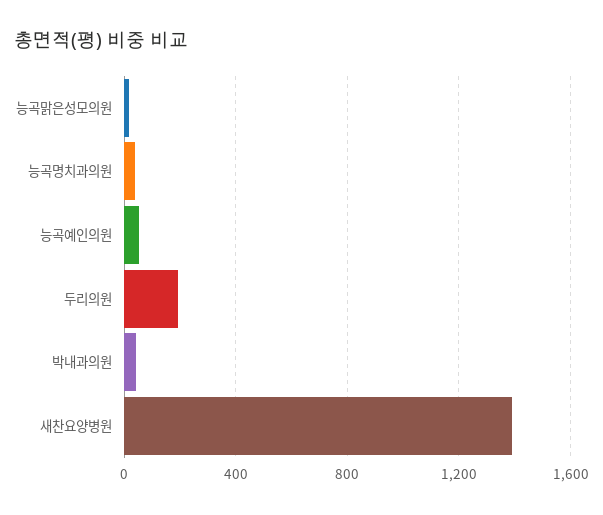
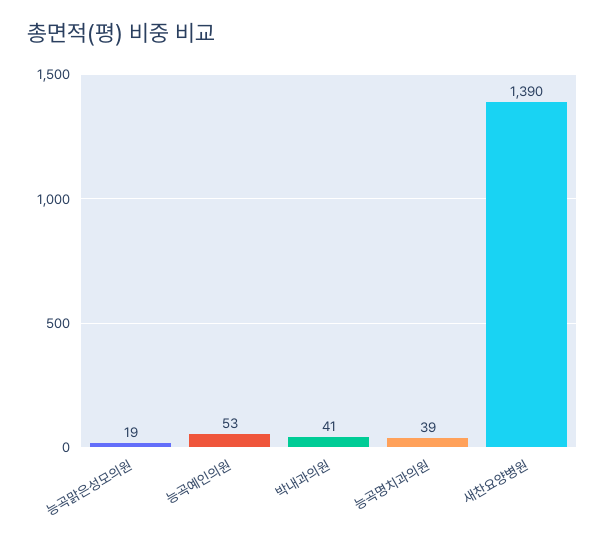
두리의원: 200 -> none

